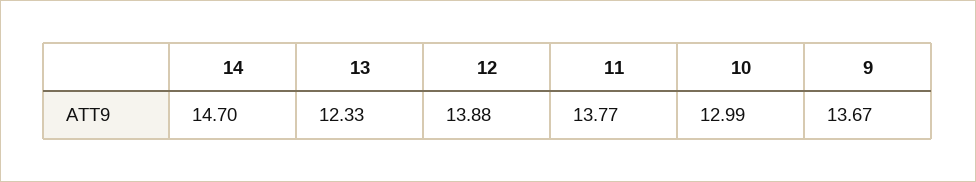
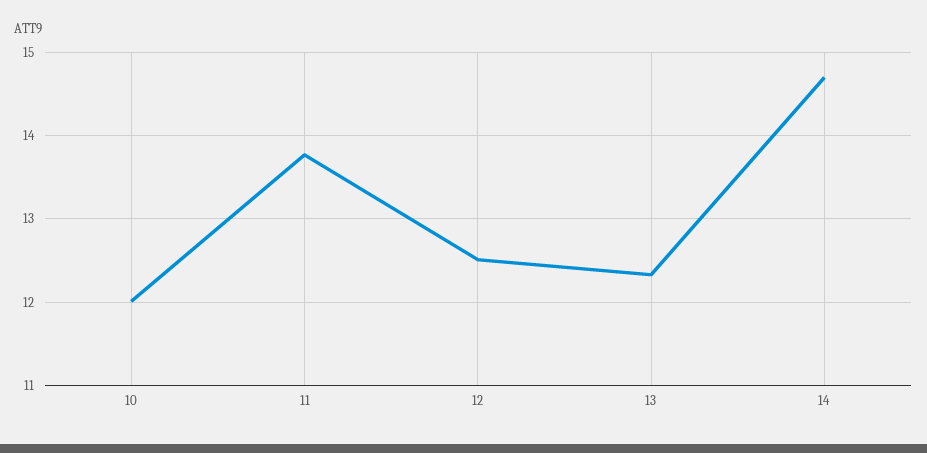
12: 13.88 -> 12.5
10: 12.99 -> 12
9: 13.67 -> none

